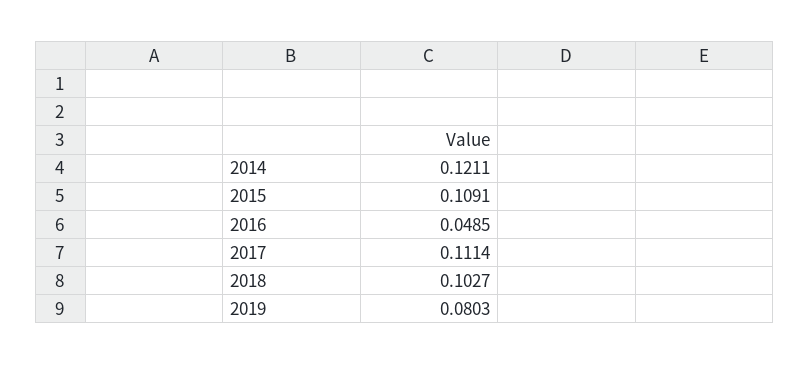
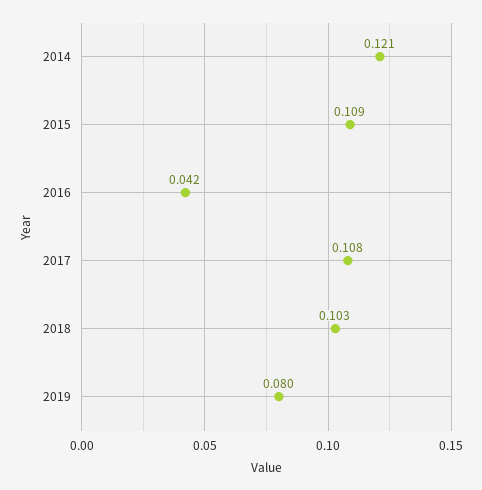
2016: 0.0485 -> 0.042
2017: 0.1114 -> 0.108

